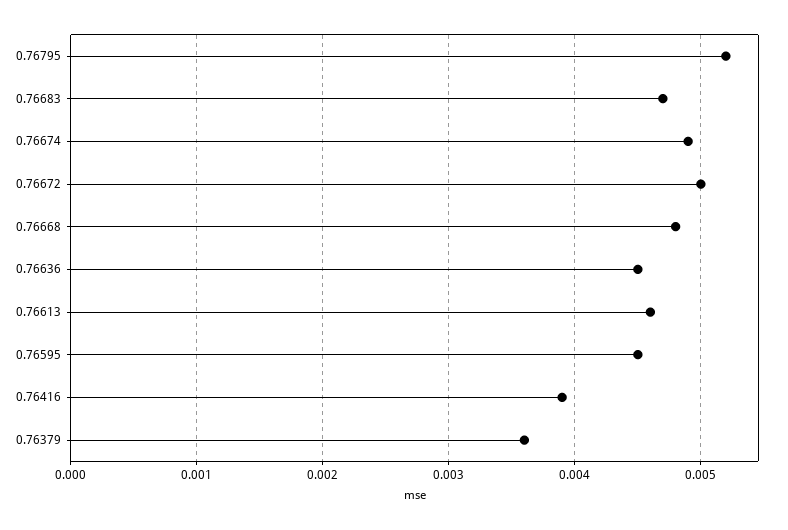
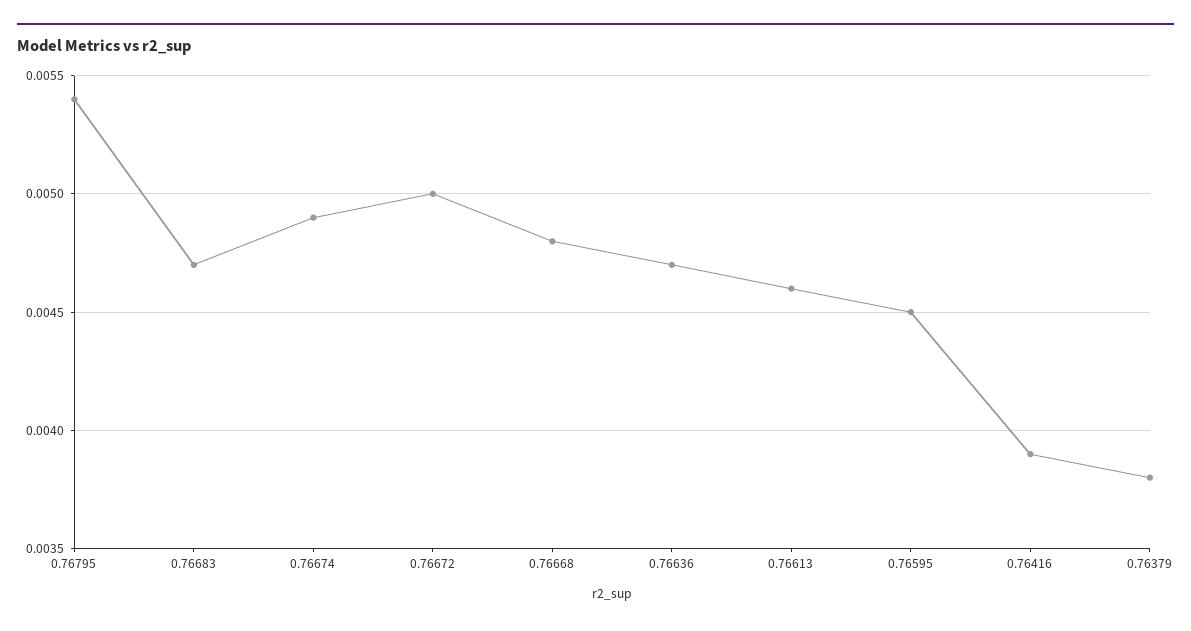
0.76795: 0.0052 -> 0.0054
0.76636: 0.0045 -> 0.0047
0.76379: 0.0036 -> 0.0038

